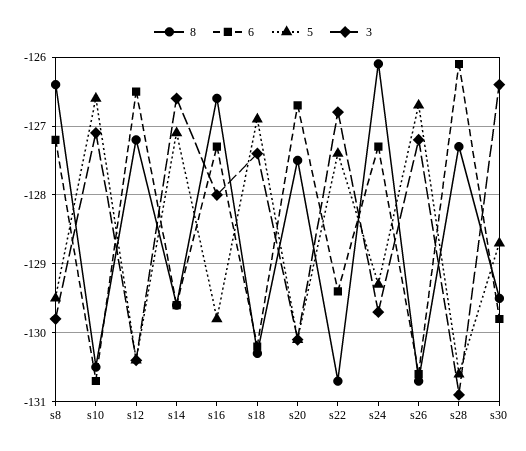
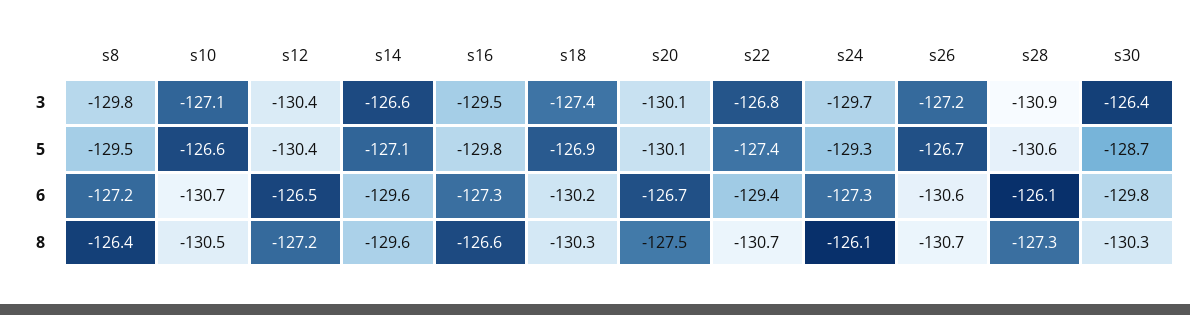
3, s16: -128 -> -129.5
8, s30: -129.5 -> -130.3

